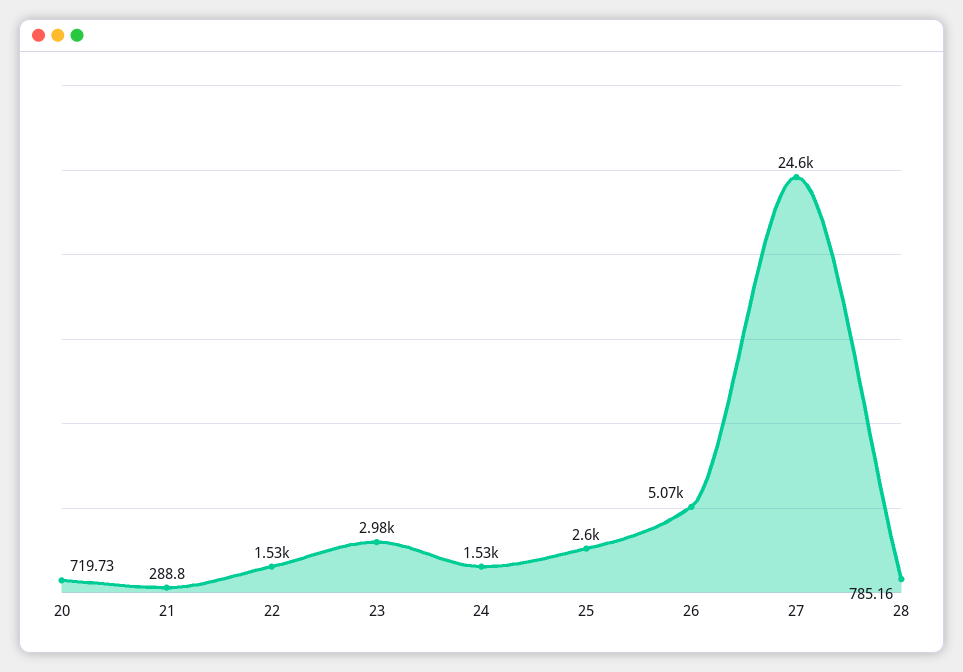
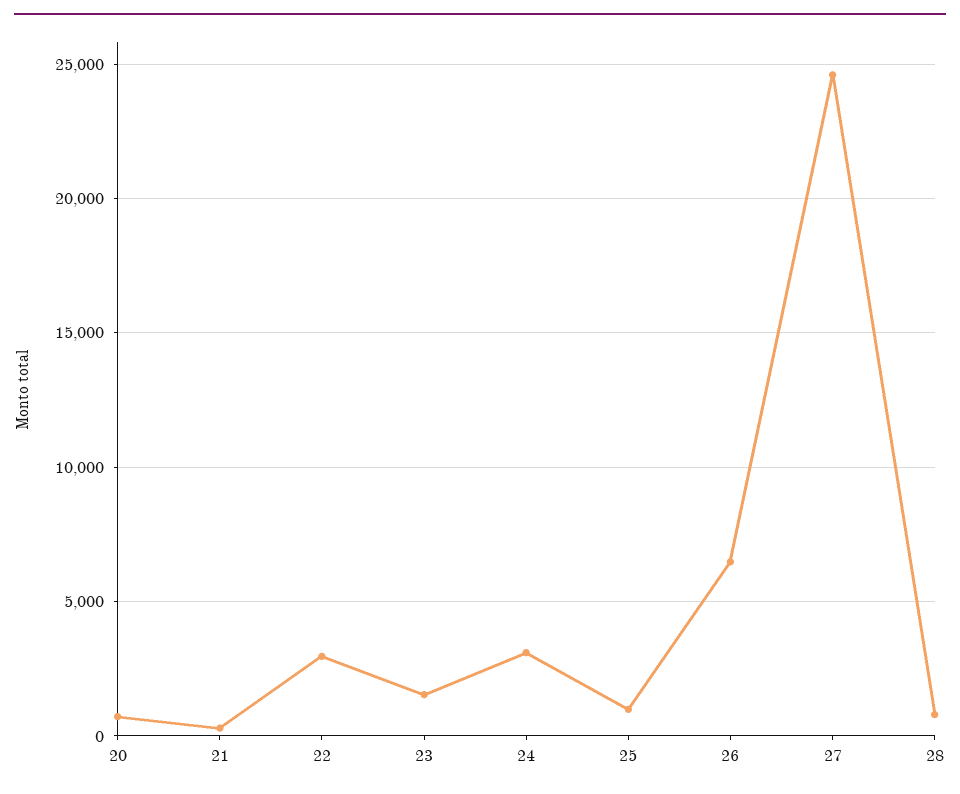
22: 1530 -> 3000
23: 2980 -> 1500
24: 1530 -> 3000
25: 2600 -> 1000
26: 5070 -> 6500

